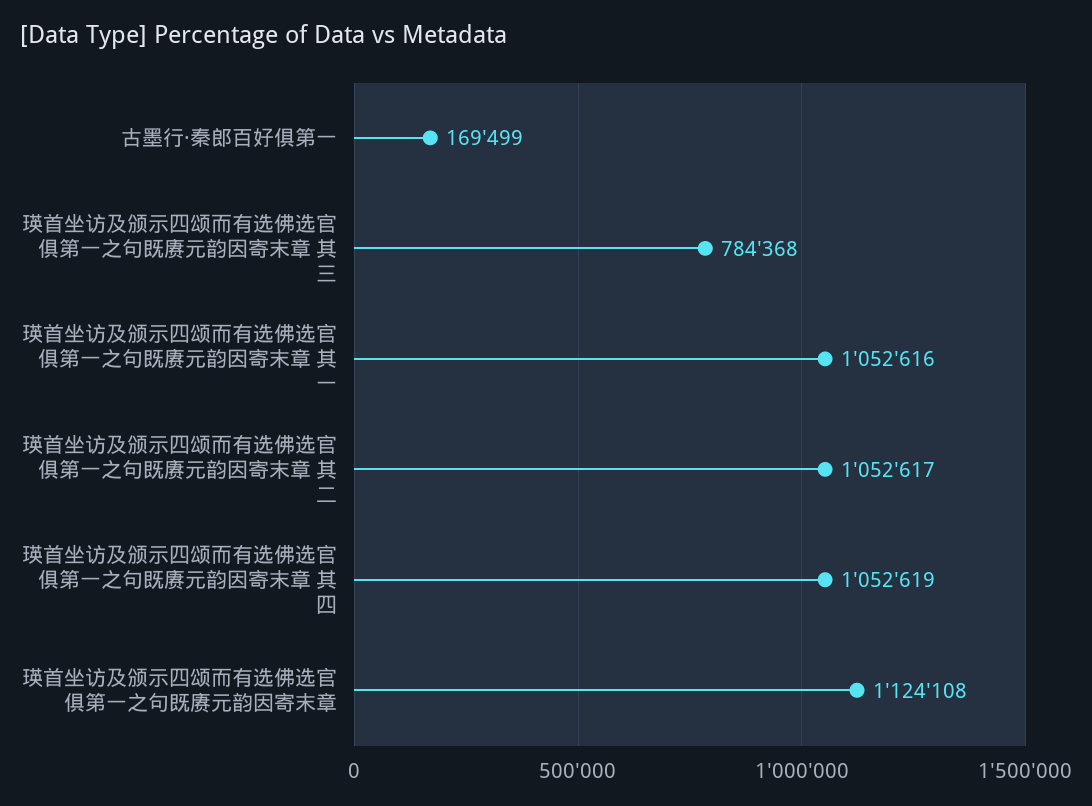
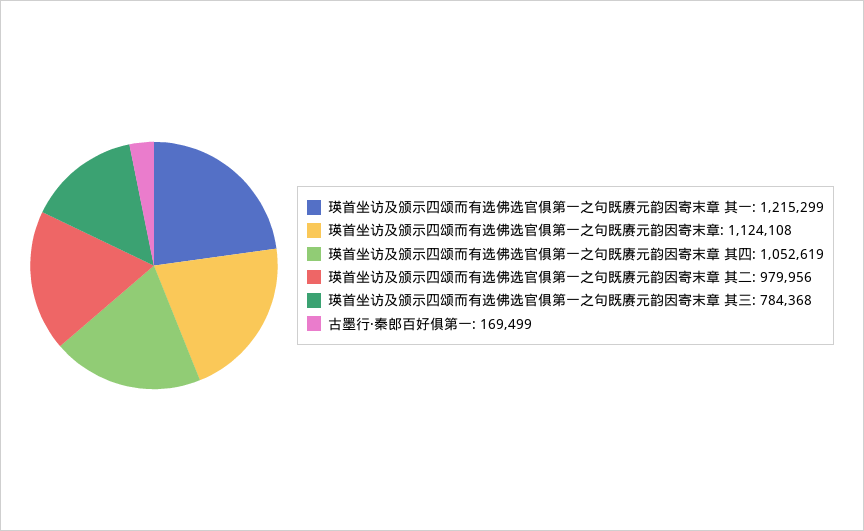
瑛首坐访及颁示四颂而有选佛选官俱第一之句既赓元韵因寄末章 其一: 1052616 -> 1215299
瑛首坐访及颁示四颂而有选佛选官俱第一之句既赓元韵因寄末章 其二: 1052617 -> 979956

